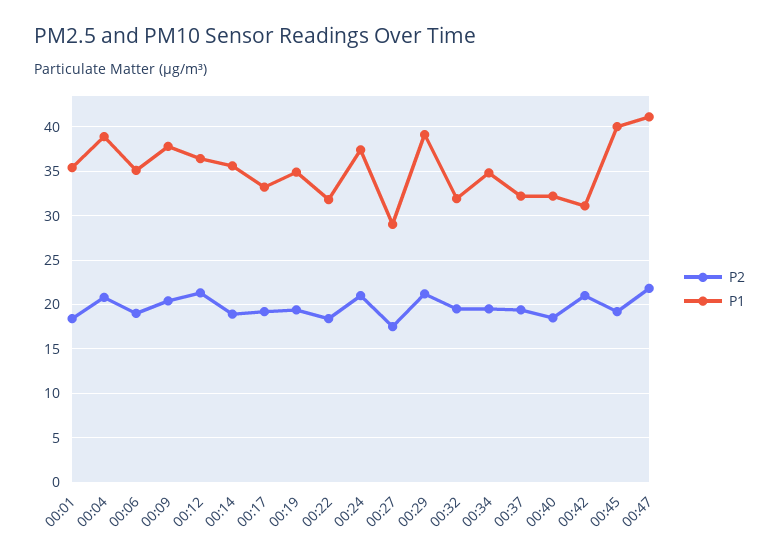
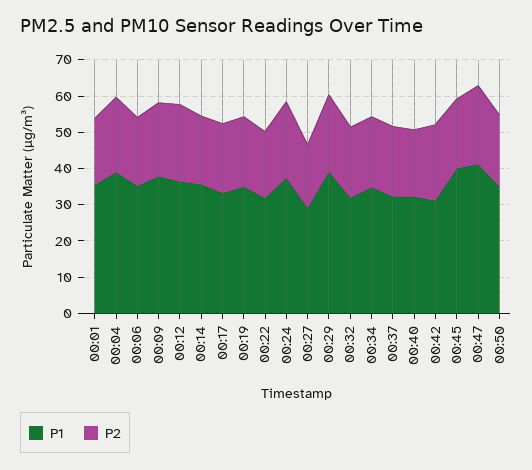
P1, 00:50: none -> 35
P2, 00:50: none -> 20

